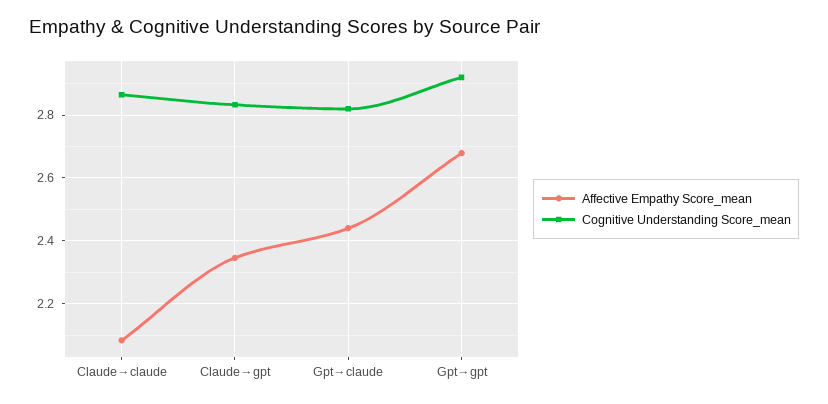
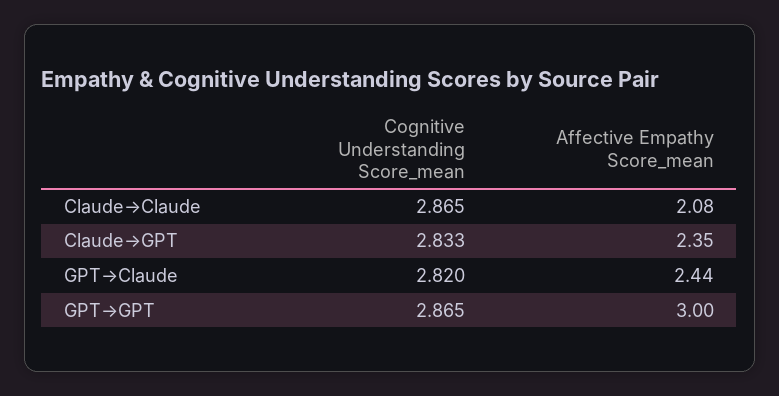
Affective Empathy Score_mean, Gpt→gpt: 2.68 -> 3
Cognitive Understanding Score_mean, Gpt→gpt: 2.92 -> 2.865

